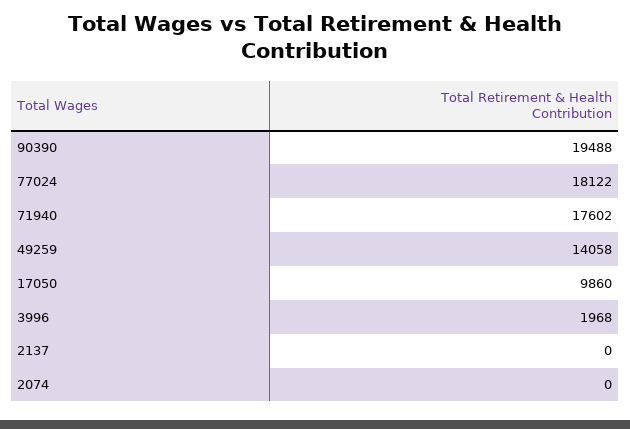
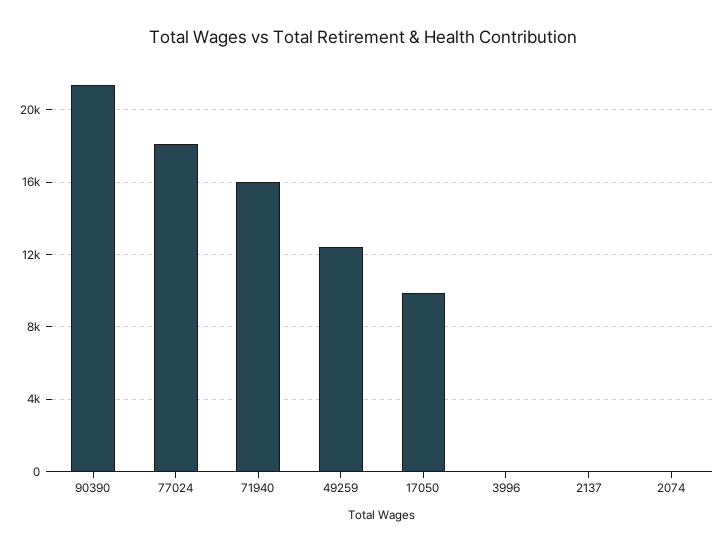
90390: 19488 -> 21500
71940: 17602 -> 16000
49259: 14058 -> 12500
3996: 1968 -> 0

